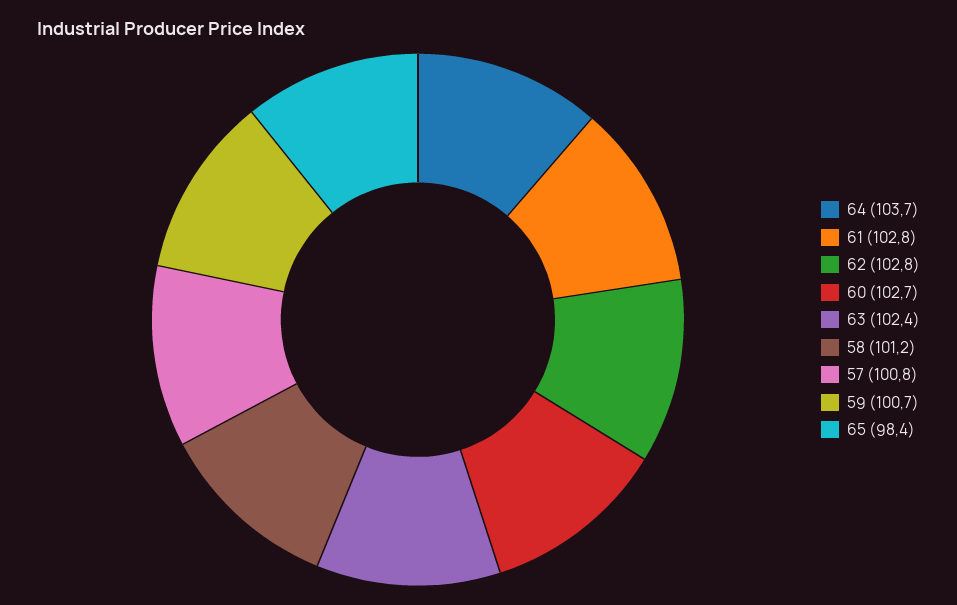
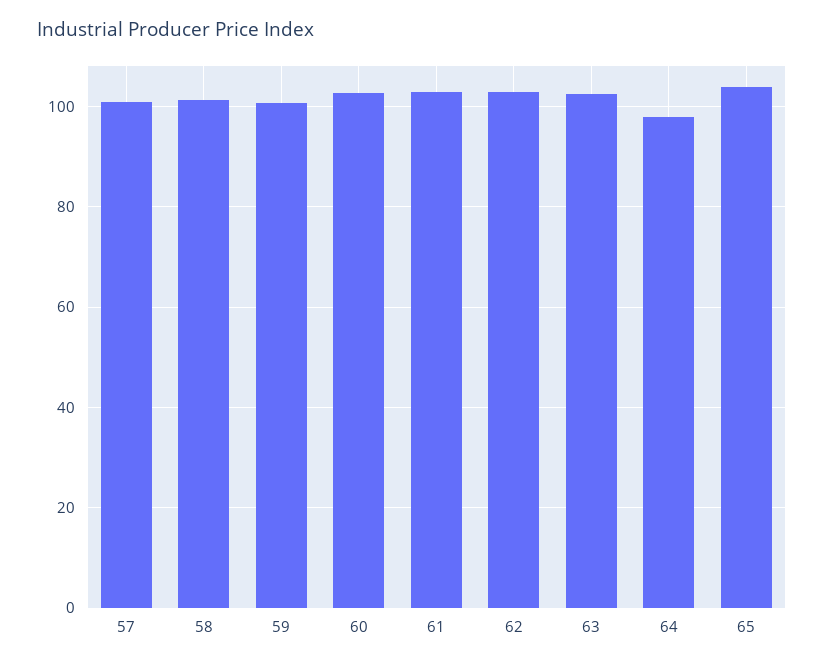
64: 103.7 -> 98
65: 98.4 -> 104

